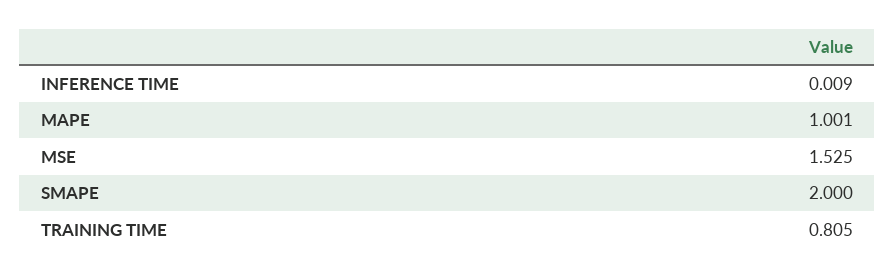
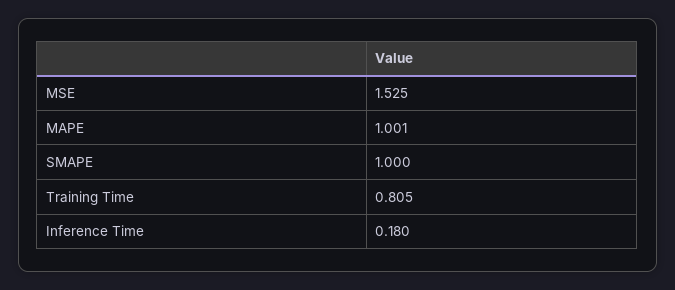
INFERENCE TIME: 0.009 -> 0.18
SMAPE: 2 -> 1

